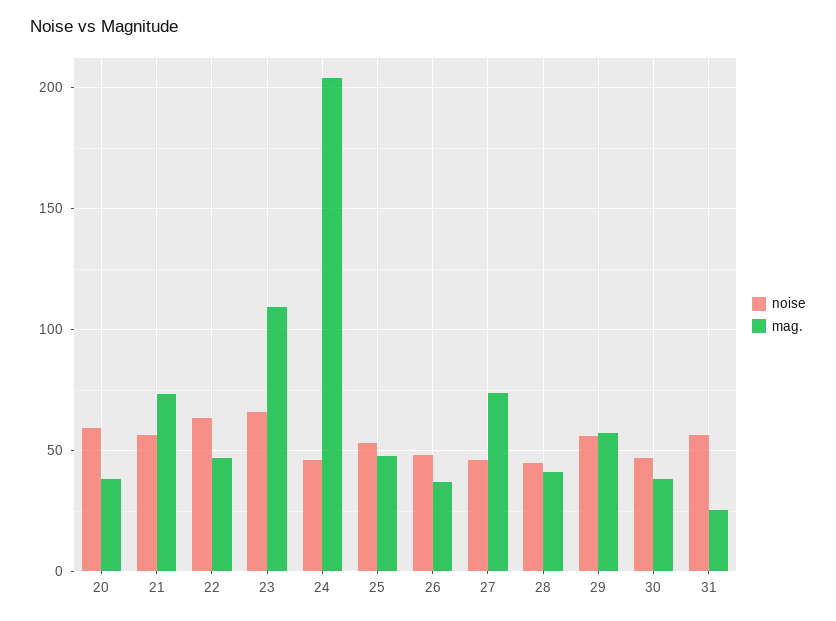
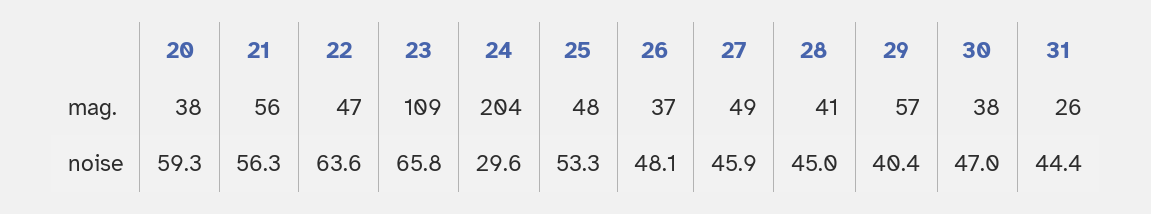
mag., 21: 75 -> 56
noise, 24: 45 -> 29.6
mag., 27: 75 -> 49
noise, 29: 55 -> 40.4
noise, 31: 55 -> 44.4

